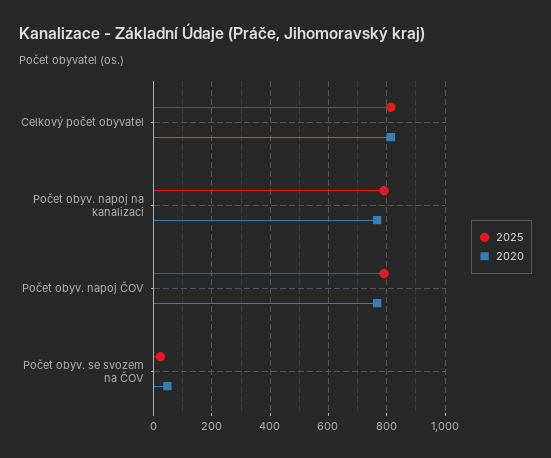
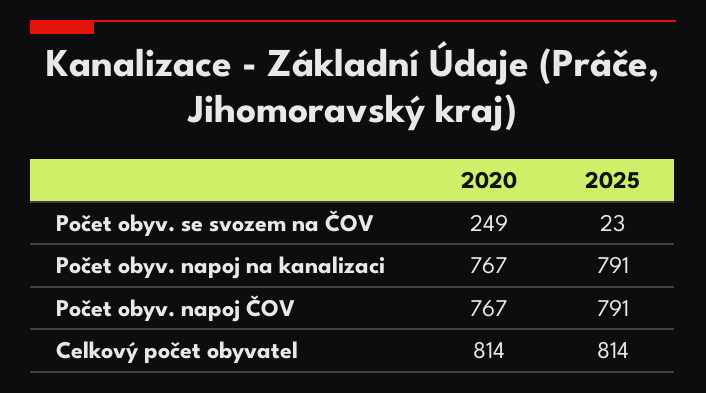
2020, Počet obyv. se svozem na ČOV: 50 -> 249

